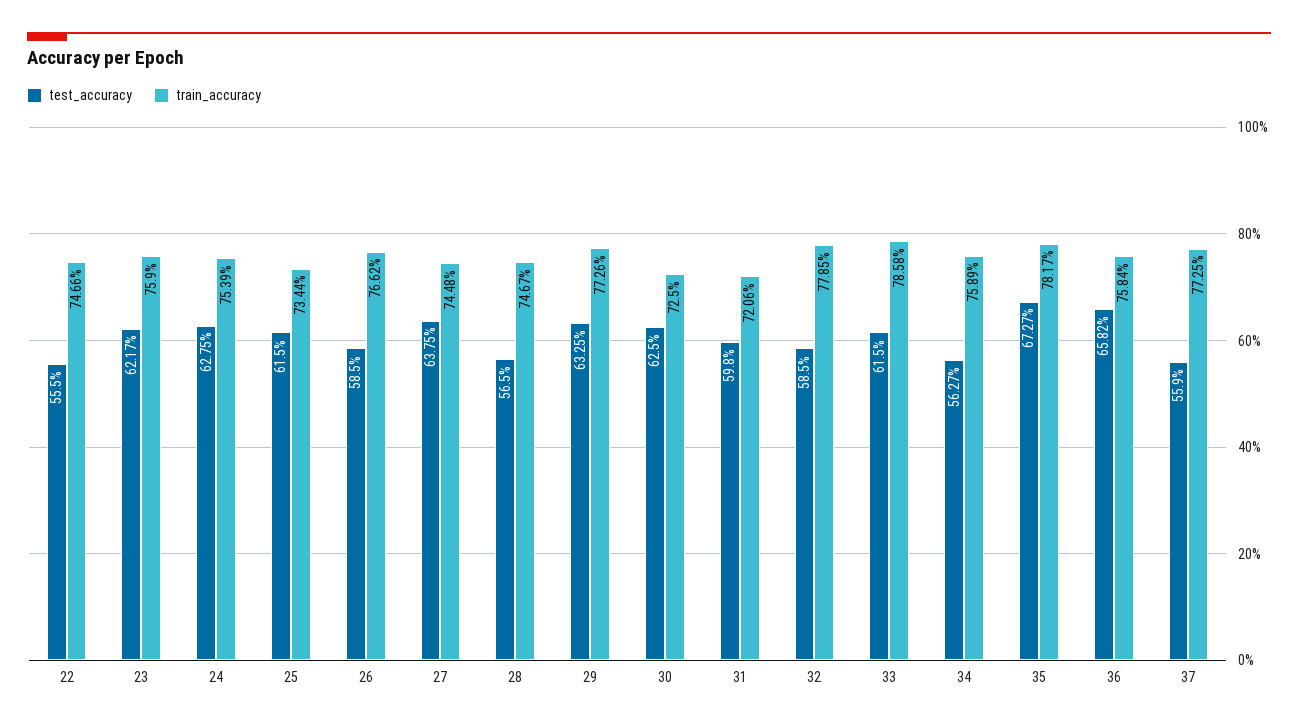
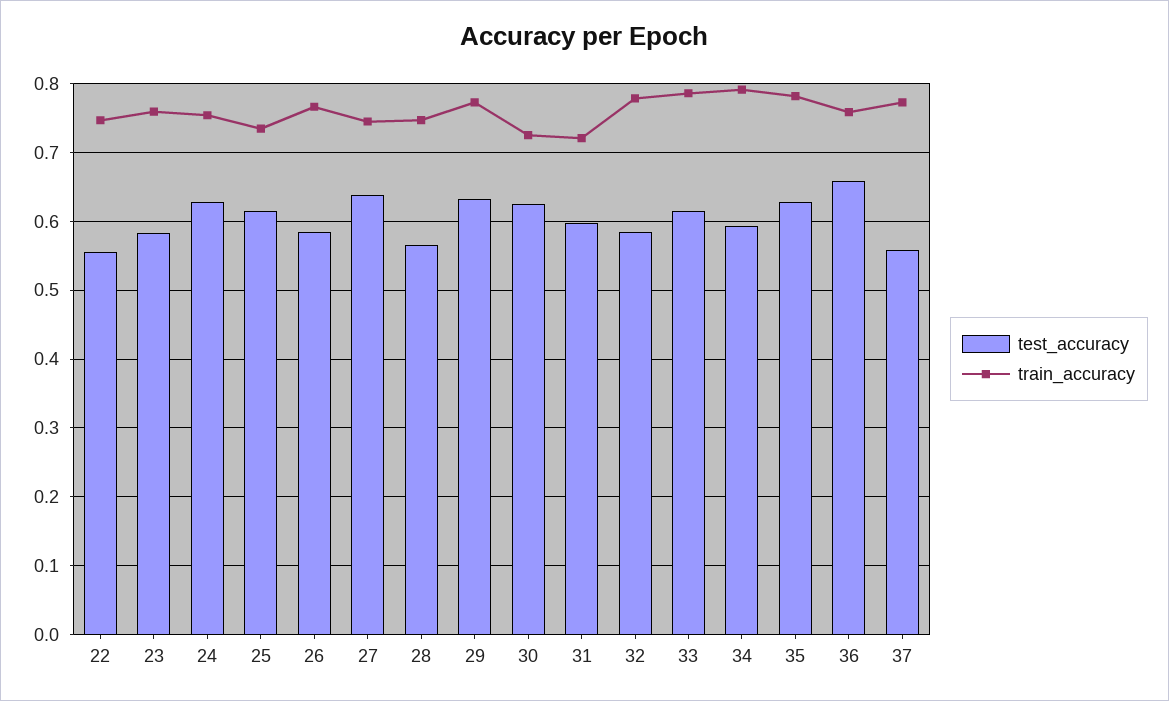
test_accuracy, 23: 0.6217 -> 0.58
test_accuracy, 34: 0.5627 -> 0.59
train_accuracy, 34: 0.7589 -> 0.79
test_accuracy, 35: 0.6727 -> 0.63

